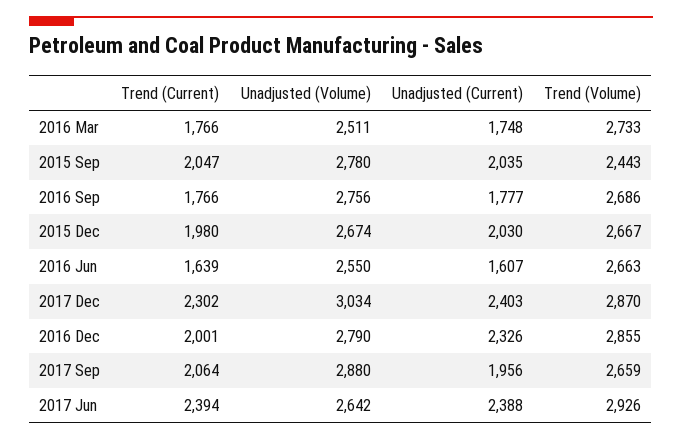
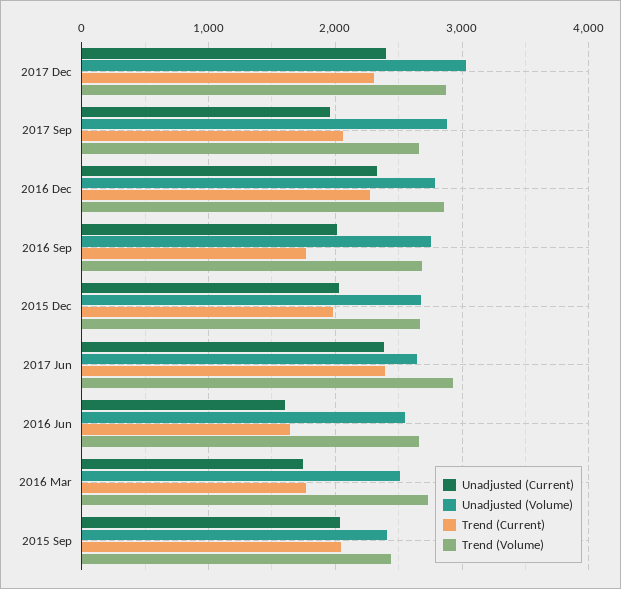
Unadjusted (Volume), 2015 Sep: 2780 -> 2400
Unadjusted (Current), 2016 Sep: 1777 -> 2000
Trend (Current), 2016 Dec: 2001 -> 2300

